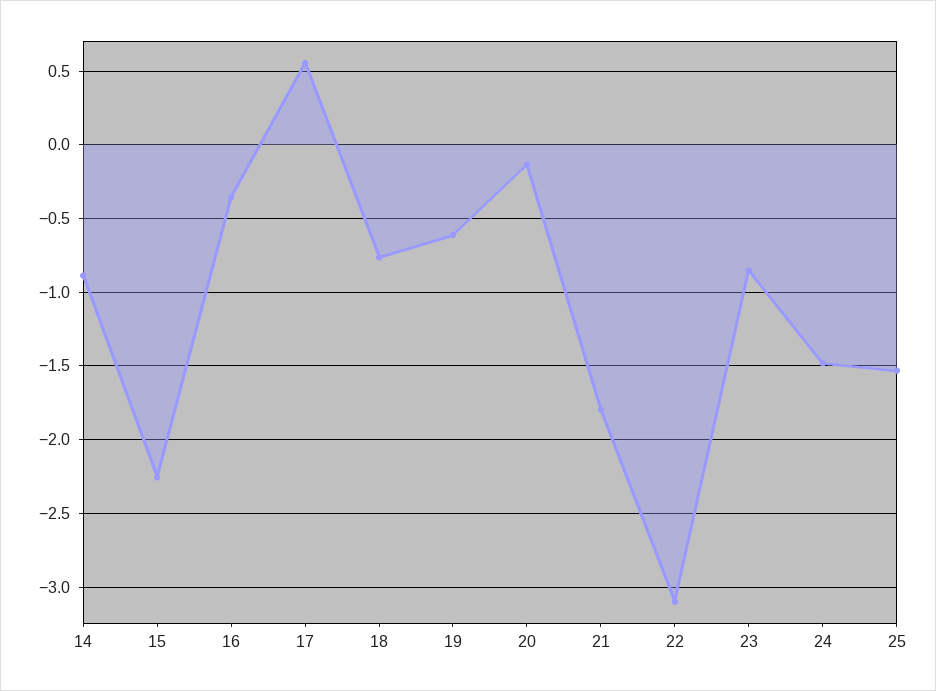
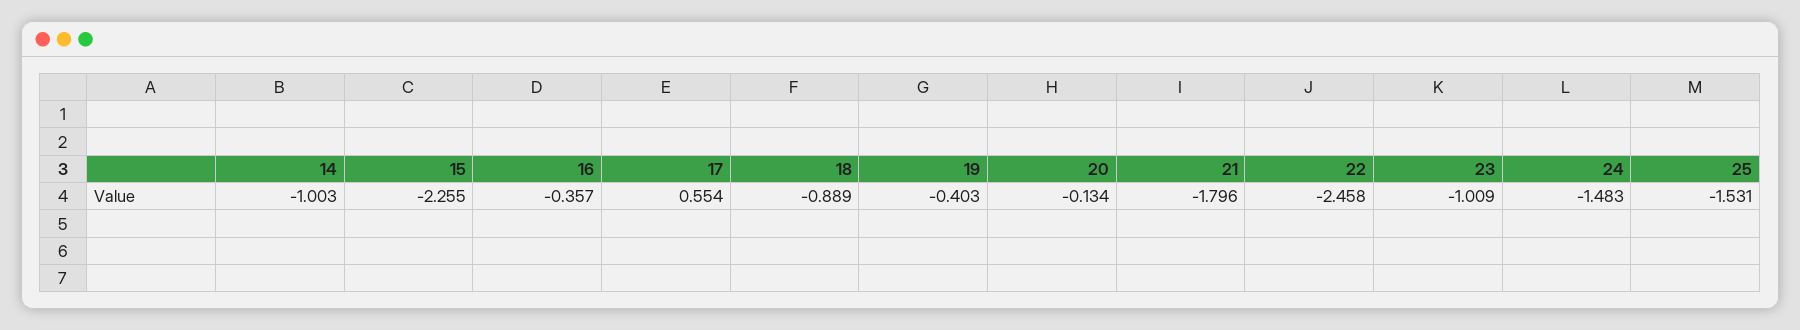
14: -0.9 -> -1.003
18: -0.75 -> -0.889
19: -0.6 -> -0.403
22: -3.1 -> -2.458
23: -0.85 -> -1.009

